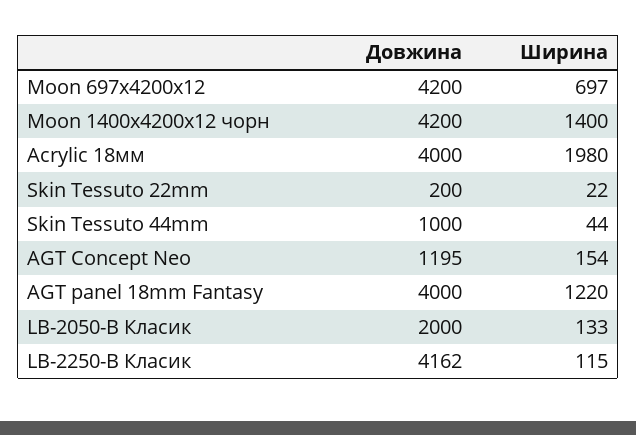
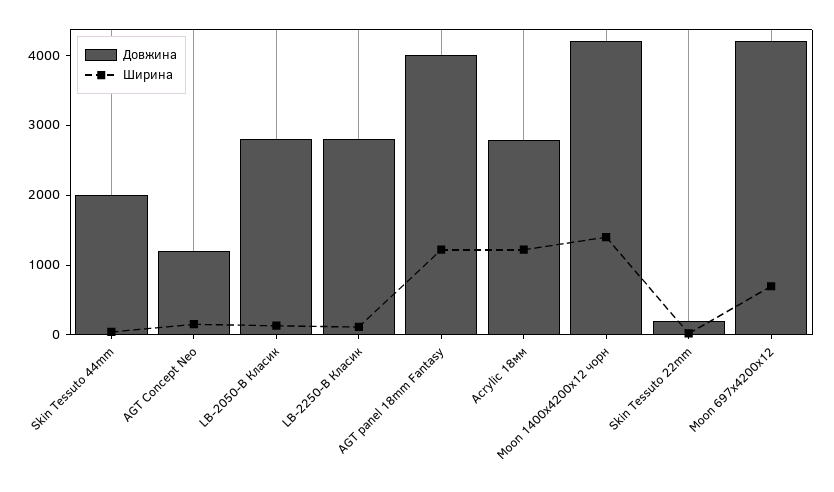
Довжина, Acrylic 18мм: 4000 -> 2800
Ширина, Acrylic 18мм: 1980 -> 1200
Довжина, Skin Tessuto 44mm: 1000 -> 2000
Довжина, LB-2050-В Класик: 2000 -> 2800
Довжина, LB-2250-В Класик: 4162 -> 2800

